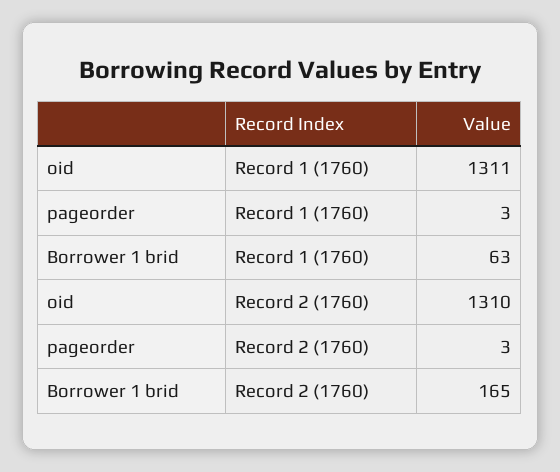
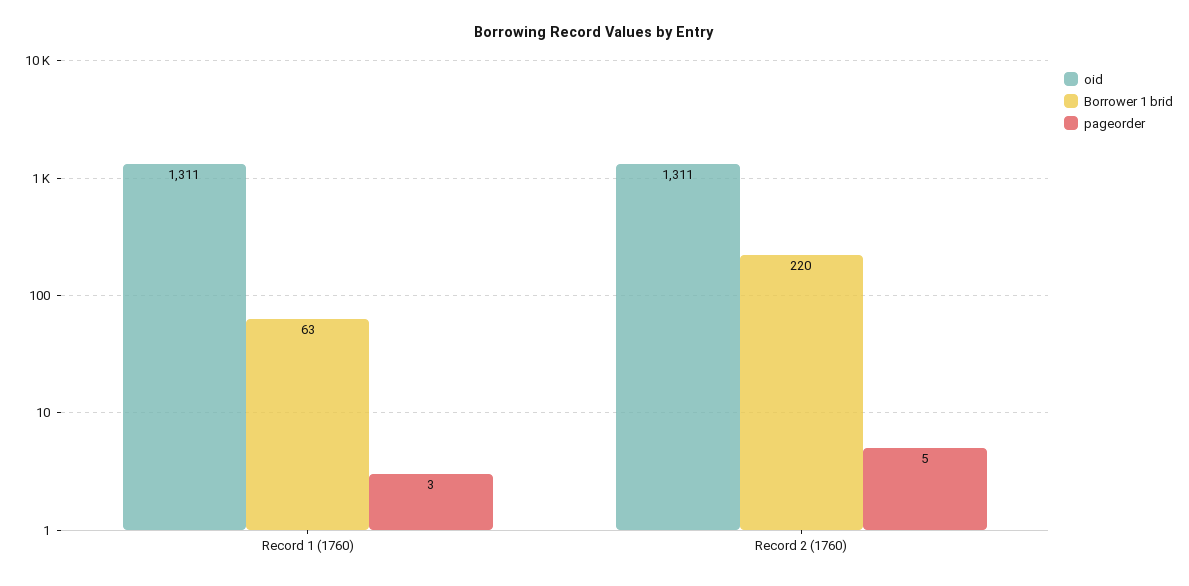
oid, Record 2 (1760): 1310 -> 1311
pageorder, Record 2 (1760): 3 -> 5
Borrower 1 brid, Record 2 (1760): 165 -> 220

